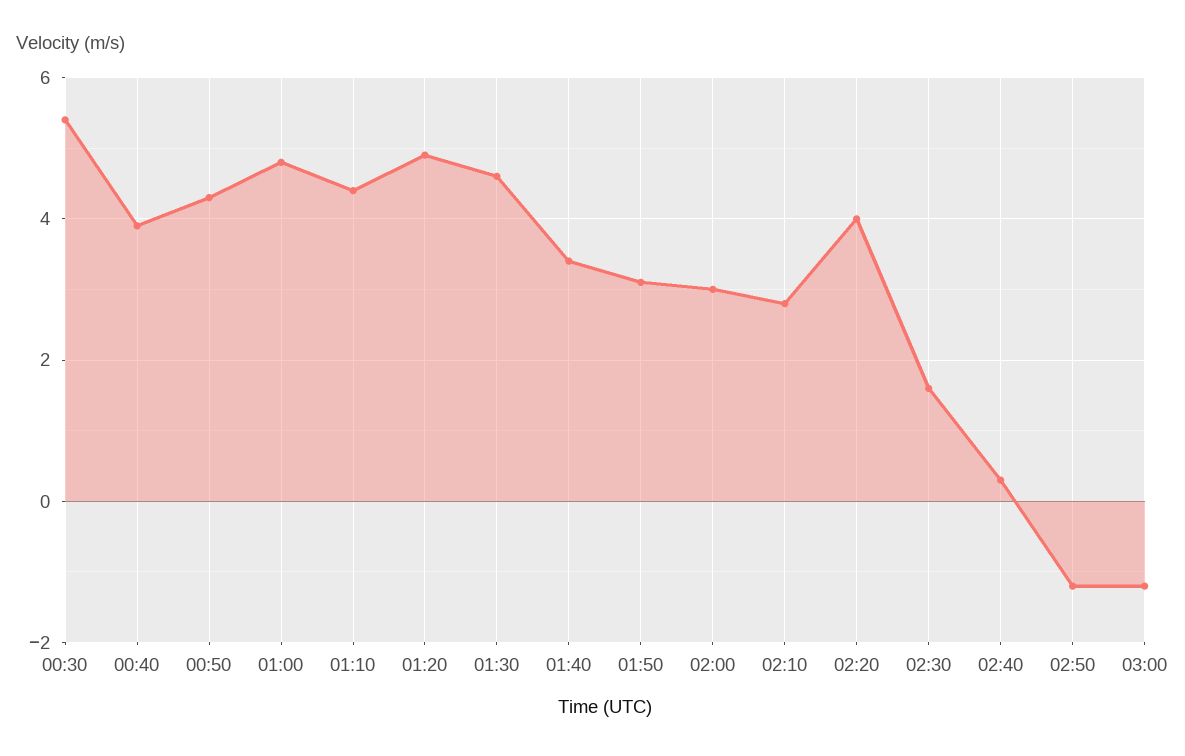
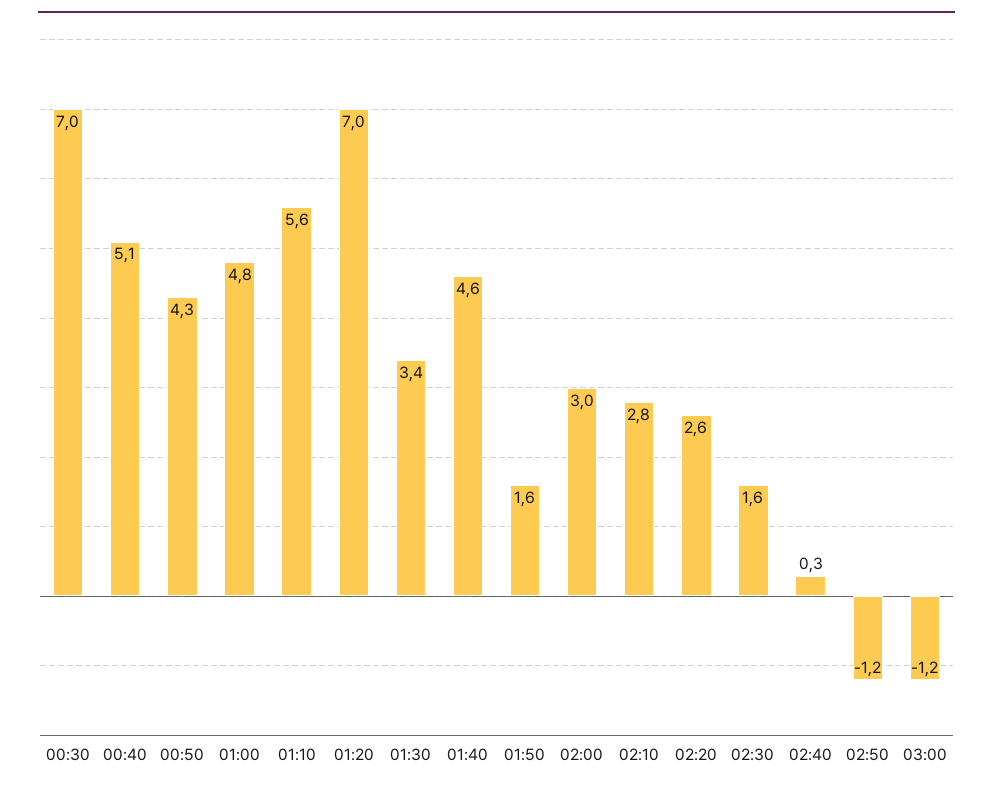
00:30: 5.5 -> 7
00:40: 4 -> 5.1
01:10: 4.5 -> 5.6
01:20: 5 -> 7
01:30: 4.5 -> 3.4
01:40: 3.5 -> 4.6
01:50: 3 -> 1.6
02:20: 4 -> 2.6

